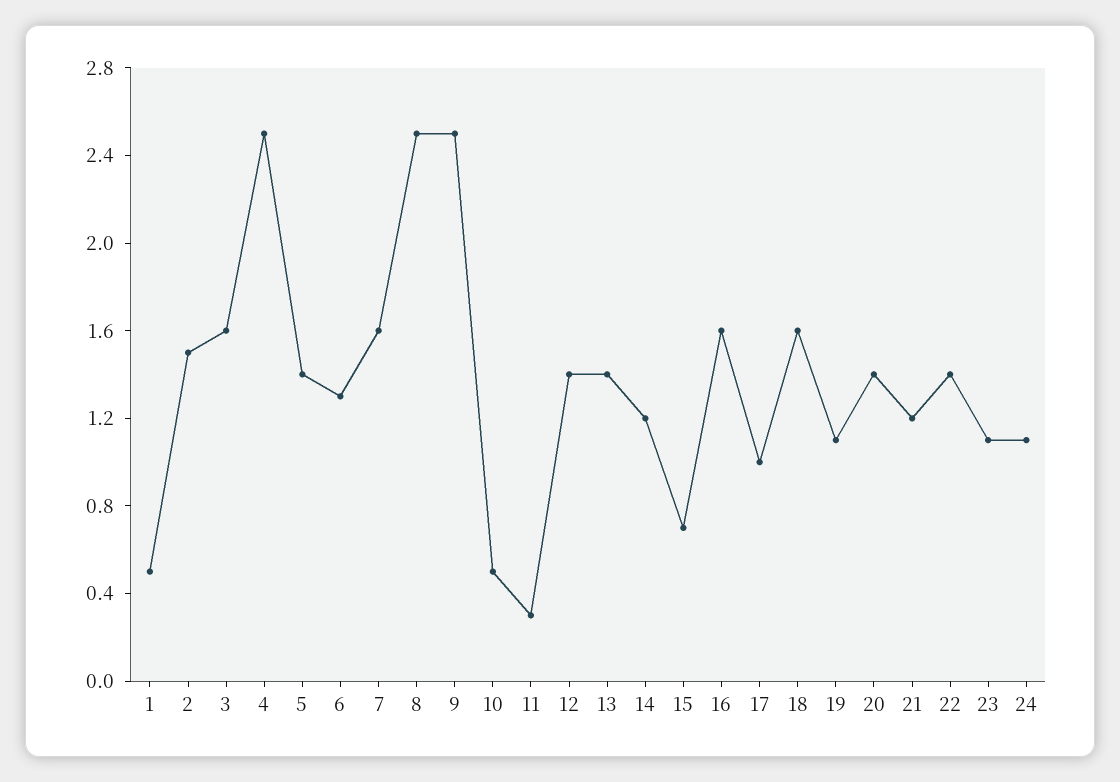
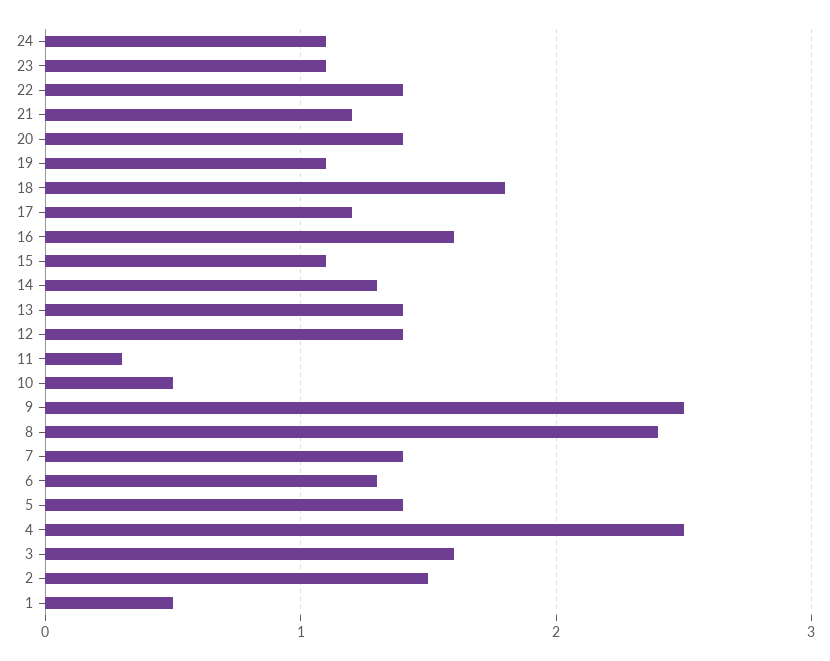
7: 1.6 -> 1.4
8: 2.5 -> 2.4
14: 1.2 -> 1.3
15: 0.7 -> 1.1
17: 1 -> 1.2
18: 1.6 -> 1.8

